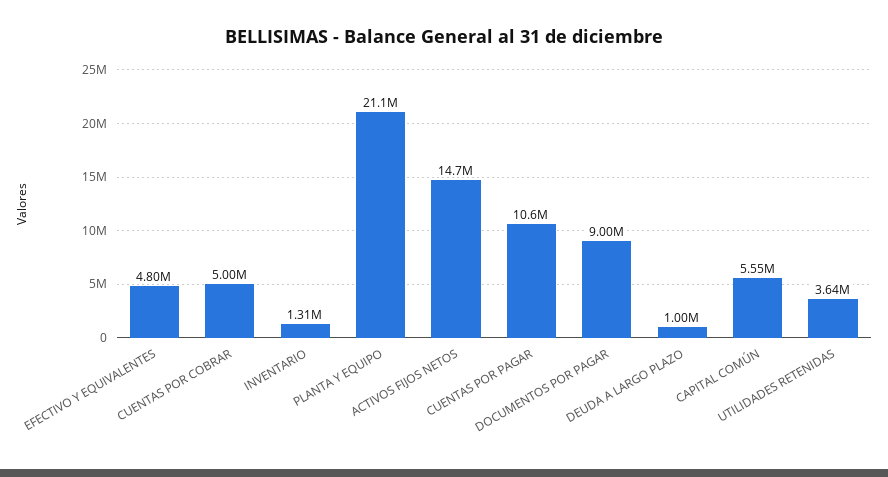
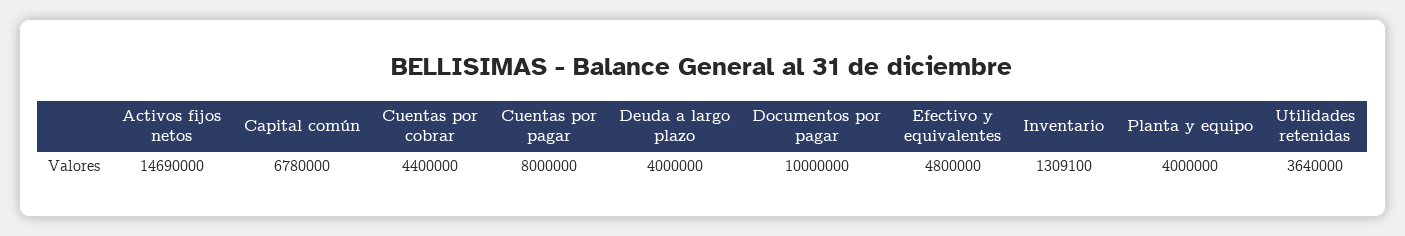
CUENTAS POR COBRAR: 5000000 -> 4400000
PLANTA Y EQUIPO: 21100000 -> 4000000
CUENTAS POR PAGAR: 10600000 -> 8000000
DOCUMENTOS POR PAGAR: 9000000 -> 10000000
DEUDA A LARGO PLAZO: 1000000 -> 4000000
CAPITAL COMÚN: 5550000 -> 6780000

